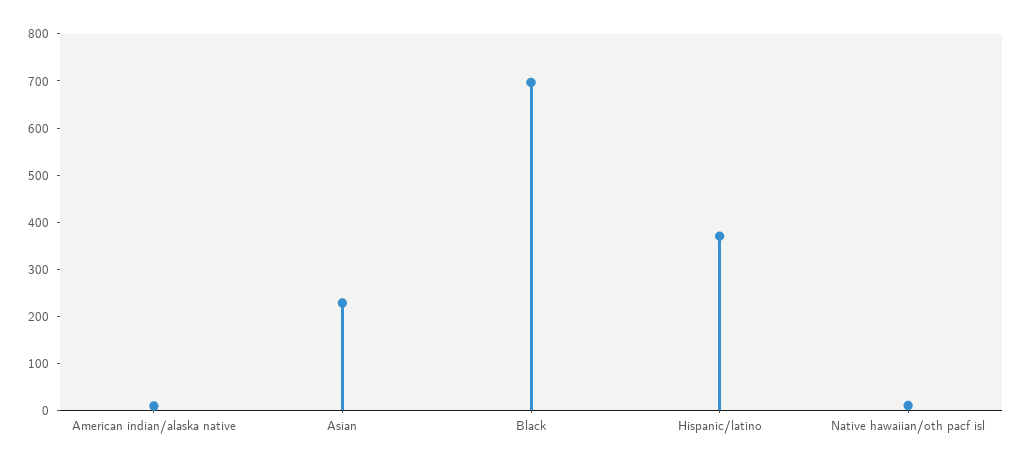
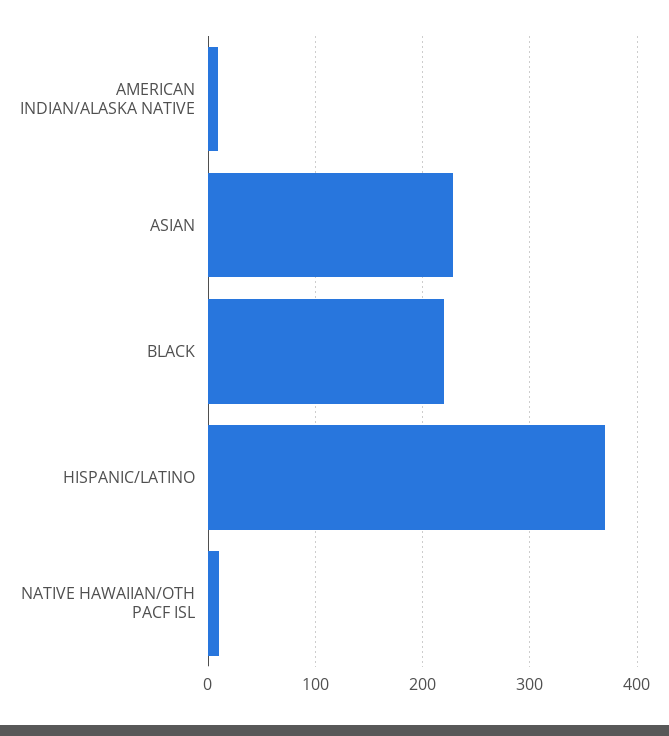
Black: 700 -> 220

